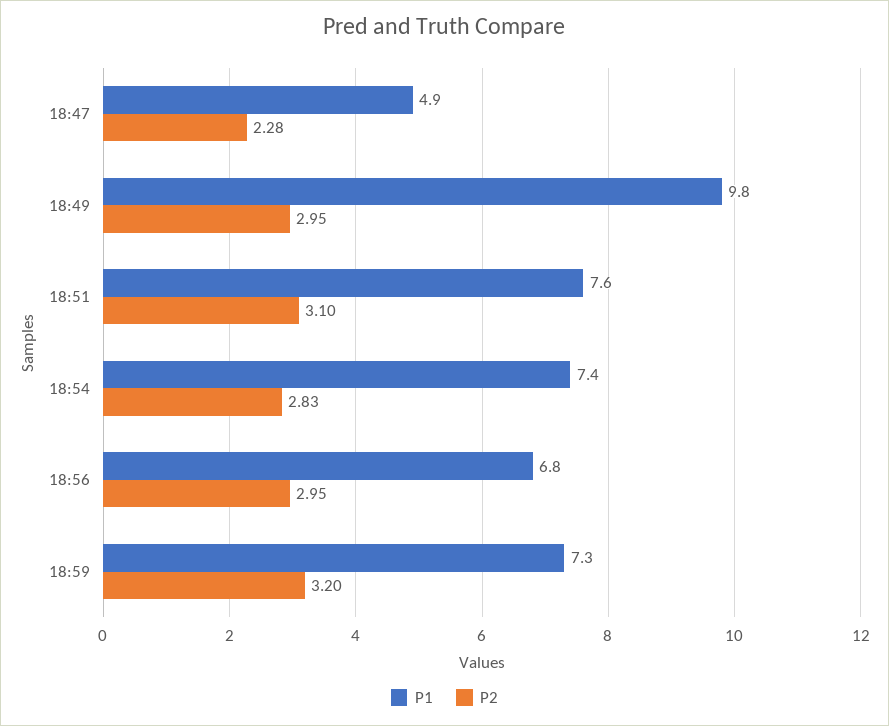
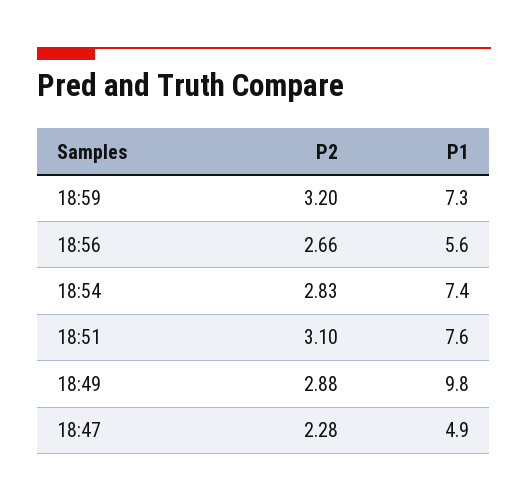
P2, 18:49: 2.95 -> 2.88
P1, 18:56: 6.8 -> 5.6
P2, 18:56: 2.95 -> 2.66

